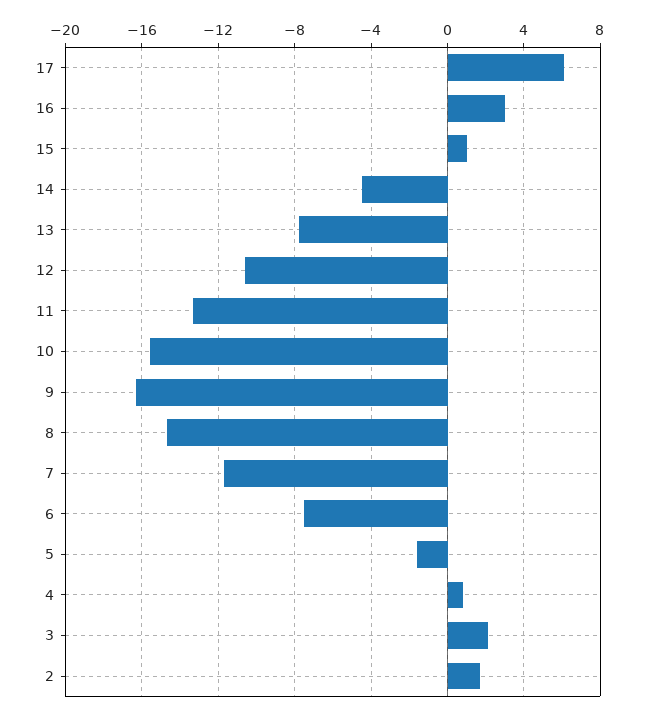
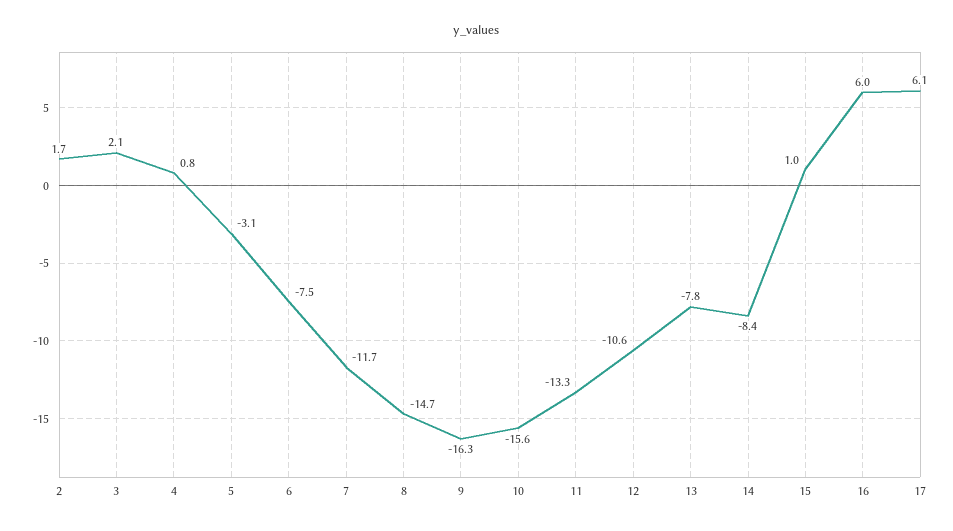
16: 3 -> 6
14: -4.5 -> -8.4
5: -1.5 -> -3.1

